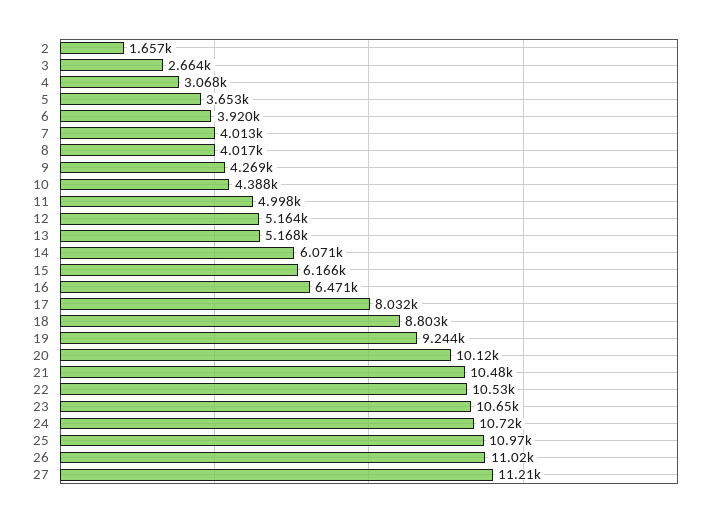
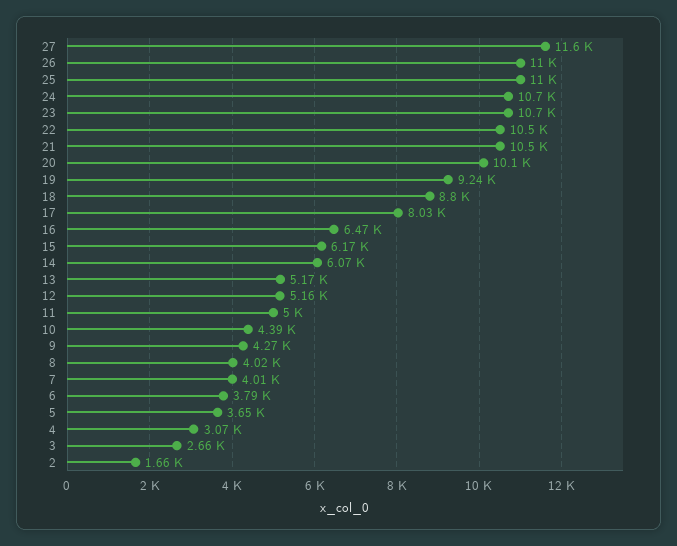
6: 3920 -> 3790
27: 11210 -> 11600

